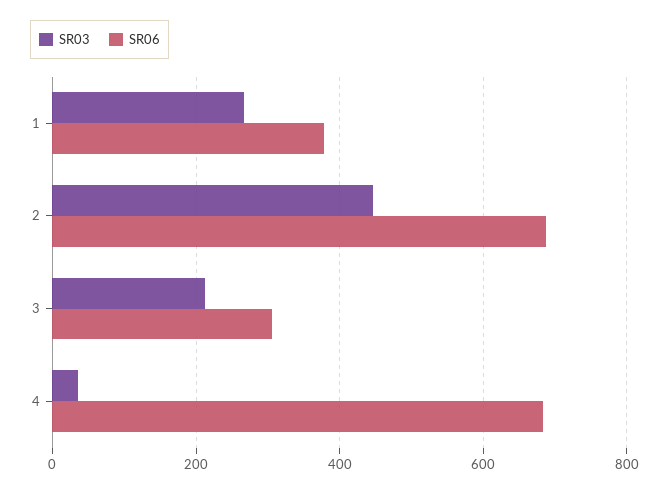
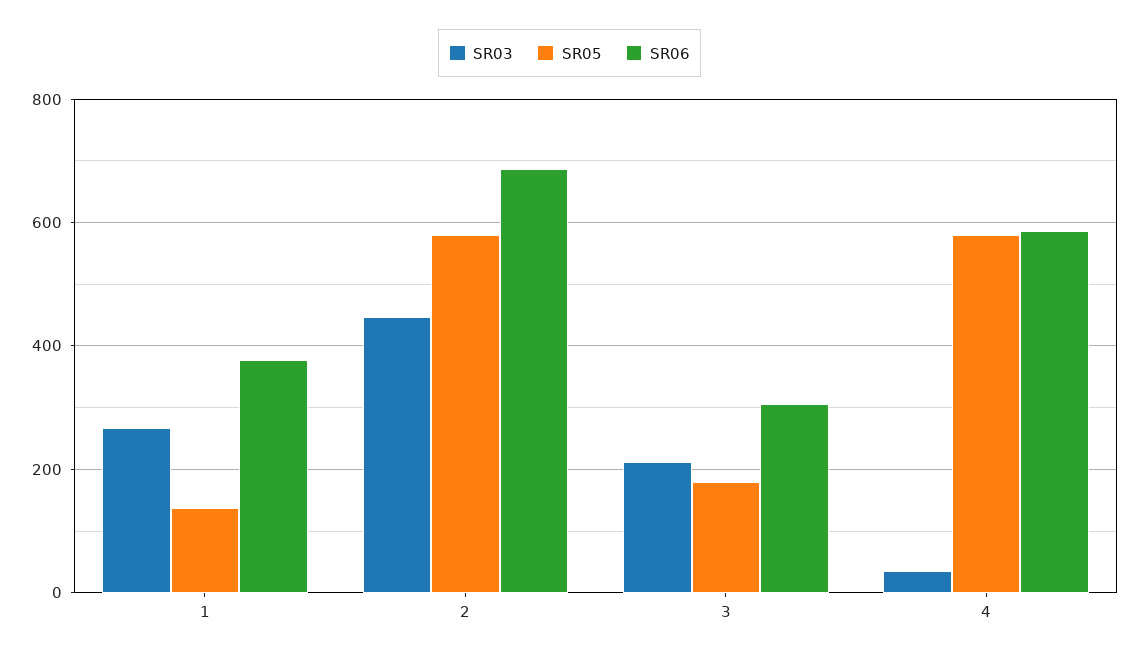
SR06, 4: 680 -> 580
SR05, 1: none -> 140
SR05, 2: none -> 580
SR05, 3: none -> 180
SR05, 4: none -> 580

